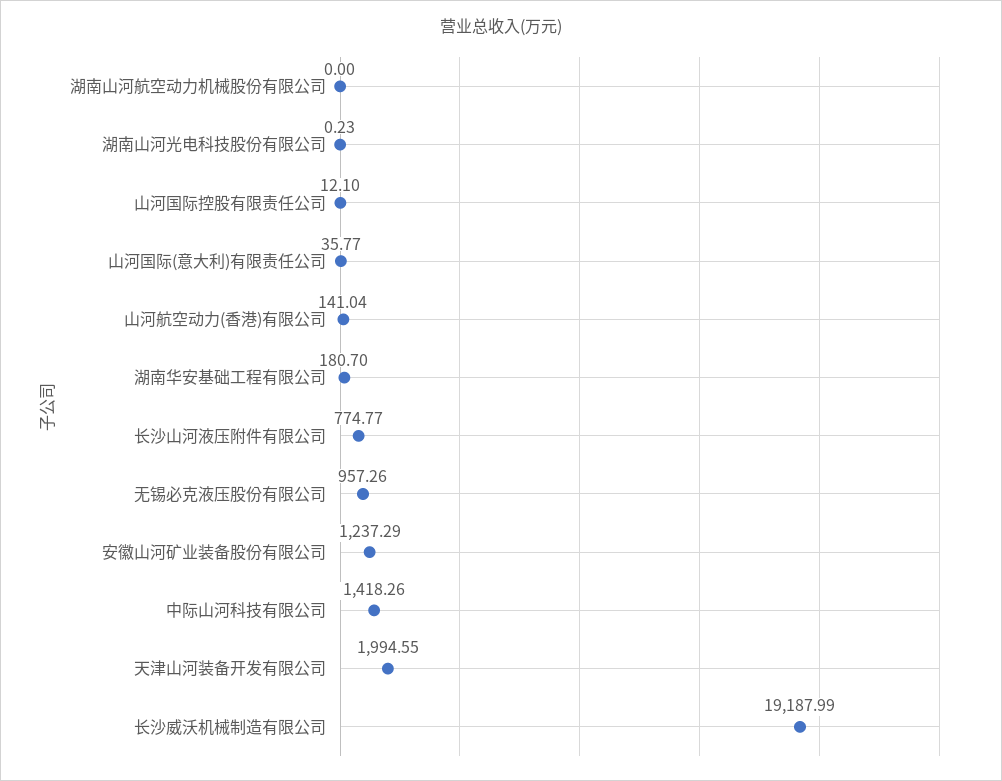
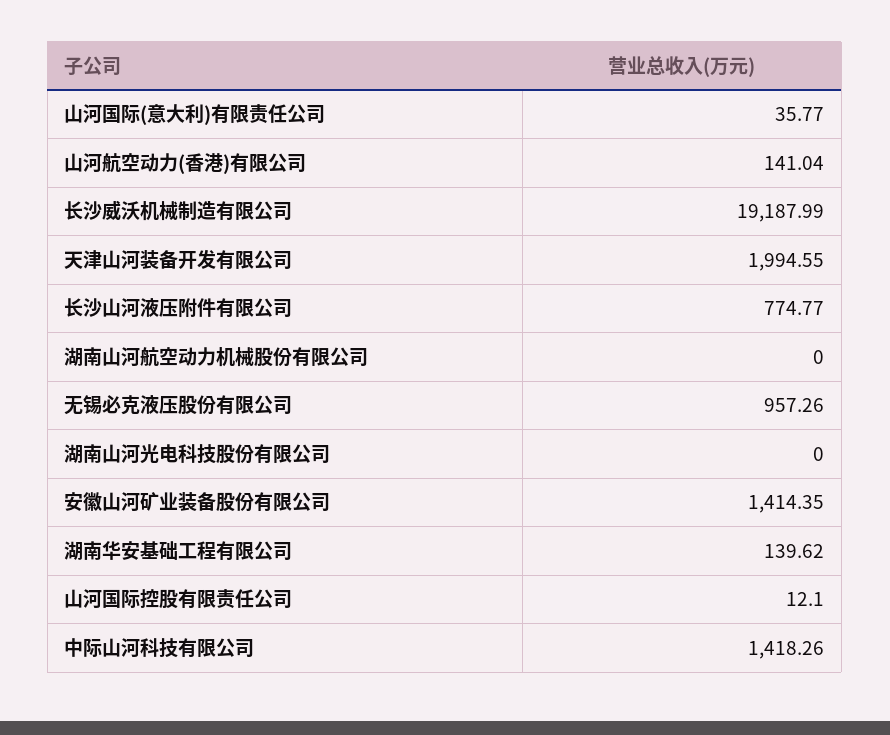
湖南山河光电科技股份有限公司: 0.23 -> 0
湖南华安基础工程有限公司: 180.7 -> 139.62
安徽山河矿业装备股份有限公司: 1237.29 -> 1414.35

